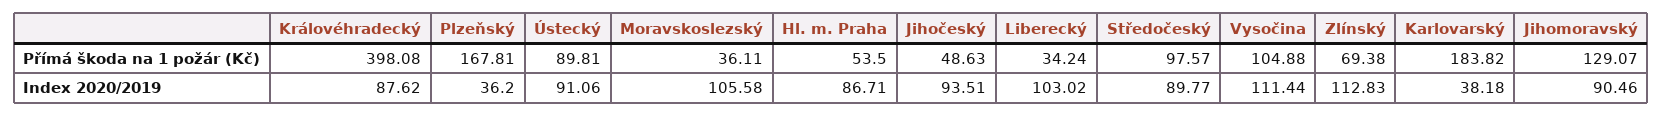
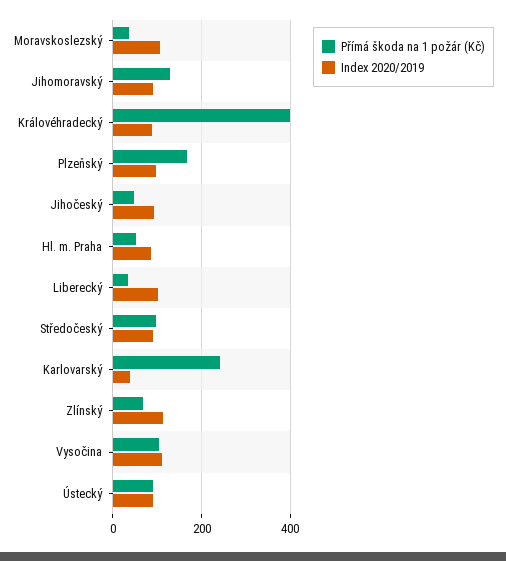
Přímá škoda na 1 požár (Kč), Karlovarský: 183.82 -> 240
Index 2020/2019, Plzeňský: 36.2 -> 100

